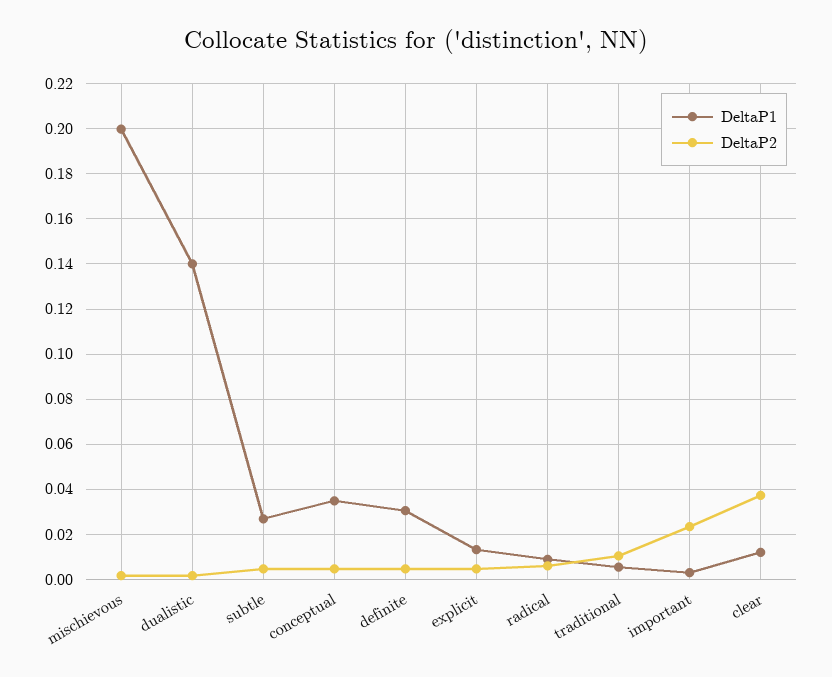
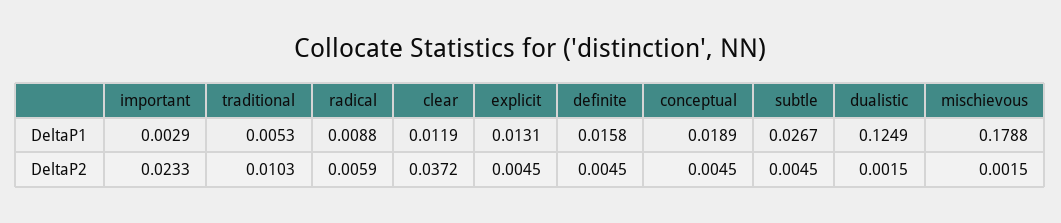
DeltaP1, mischievous: 0.2 -> 0.1788
DeltaP1, dualistic: 0.14 -> 0.1249
DeltaP1, conceptual: 0.035 -> 0.0189
DeltaP1, definite: 0.03 -> 0.0158

